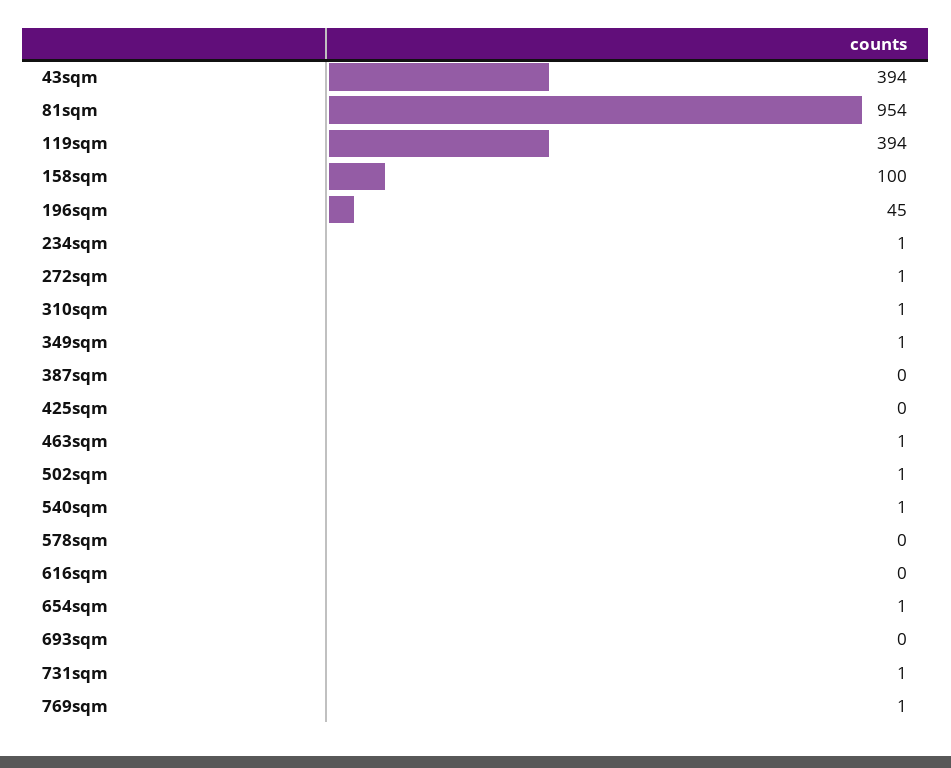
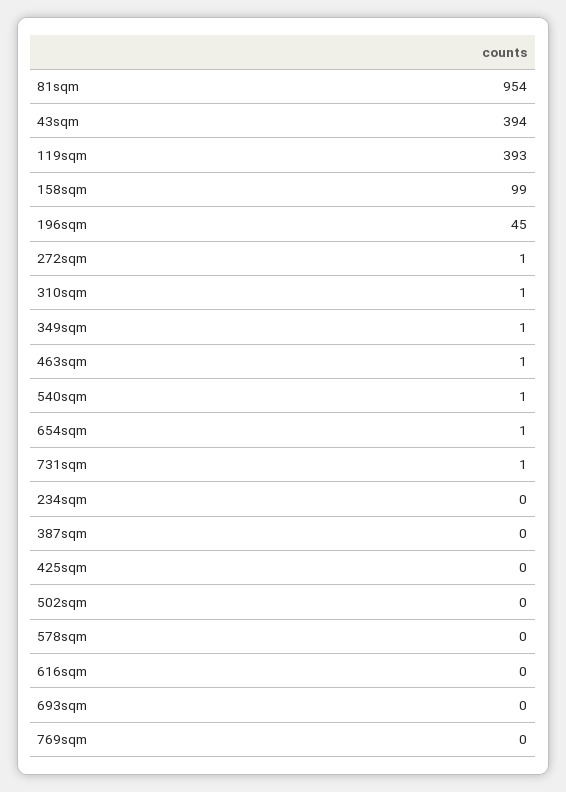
119sqm: 394 -> 393
158sqm: 100 -> 99
234sqm: 1 -> 0
502sqm: 1 -> 0
769sqm: 1 -> 0

